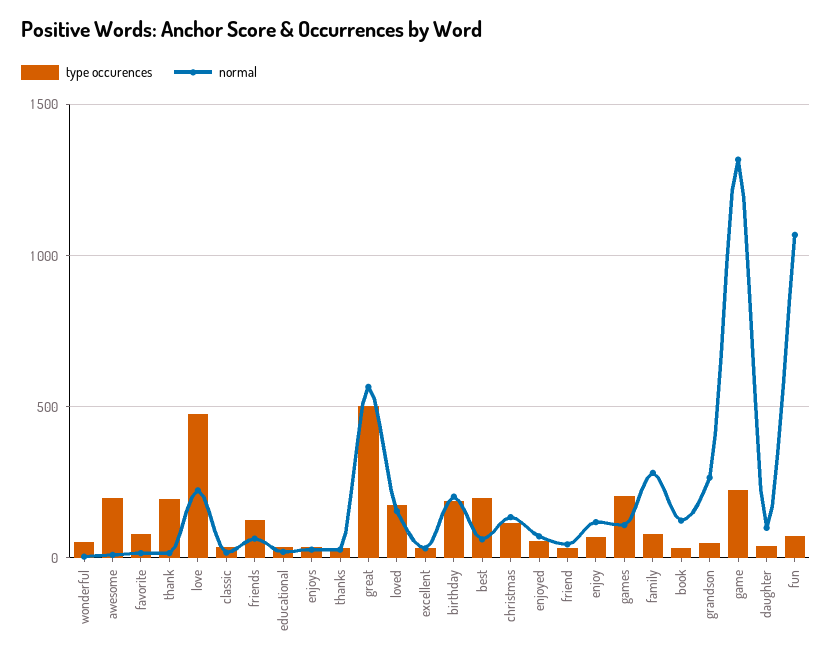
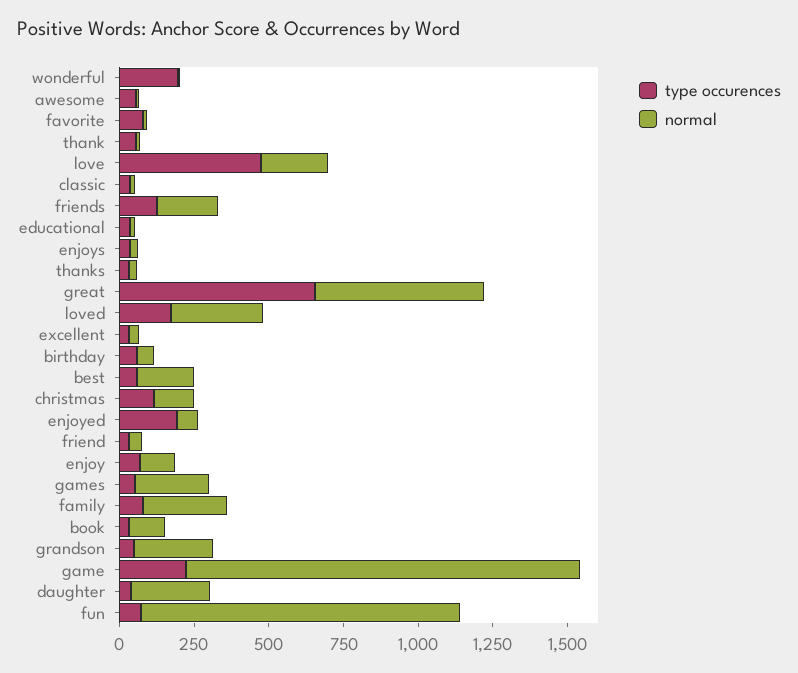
type occurences, wonderful: 50 -> 200
type occurences, awesome: 200 -> 50
type occurences, thank: 200 -> 50
normal, friends: 50 -> 200
type occurences, great: 500 -> 650
normal, loved: 150 -> 300
type occurences, birthday: 200 -> 50
normal, birthday: 200 -> 50
type occurences, best: 200 -> 50
normal, best: 50 -> 200
type occurences, enjoyed: 50 -> 200
type occurences, games: 200 -> 50
normal, games: 100 -> 250
normal, daughter: 100 -> 250

